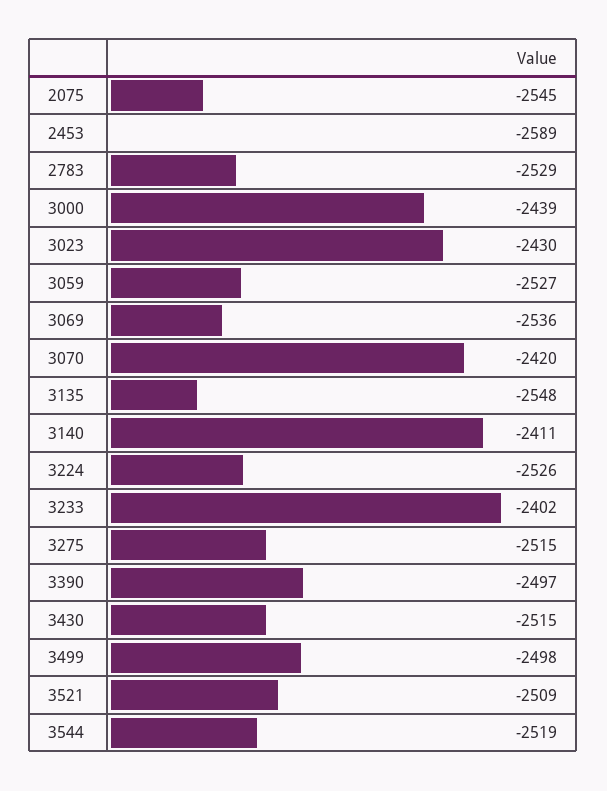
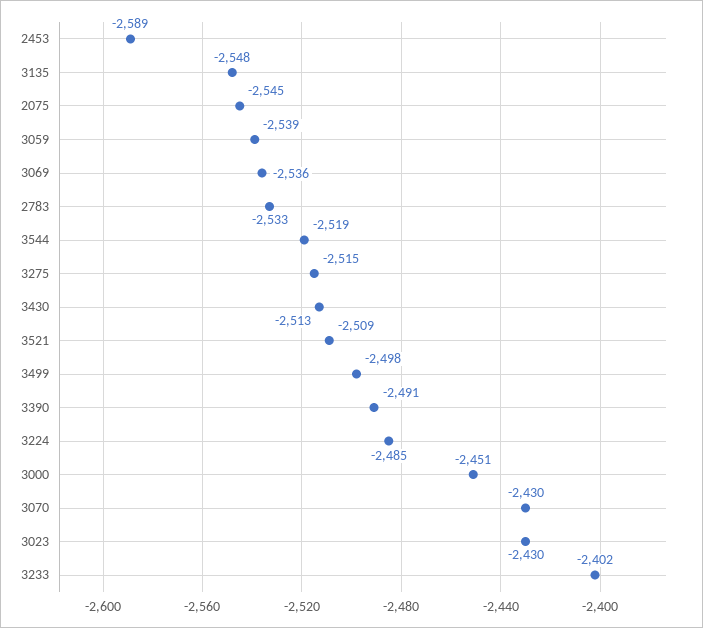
2783: -2529 -> -2533
3000: -2439 -> -2451
3059: -2527 -> -2539
3070: -2420 -> -2430
3140: -2411 -> none
3224: -2526 -> -2485
3390: -2497 -> -2491
3430: -2515 -> -2513

